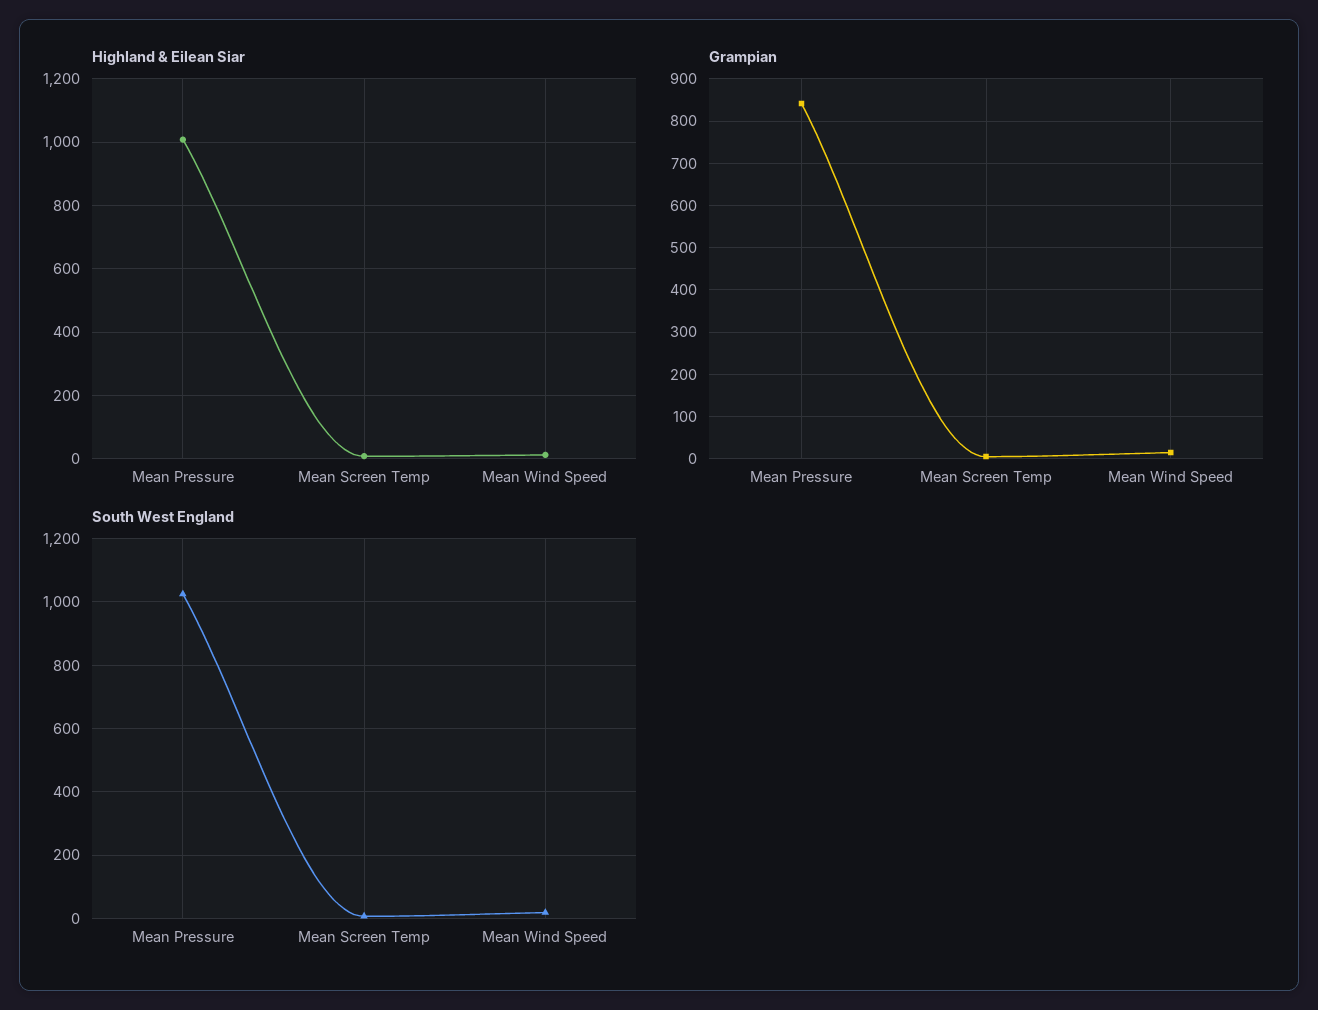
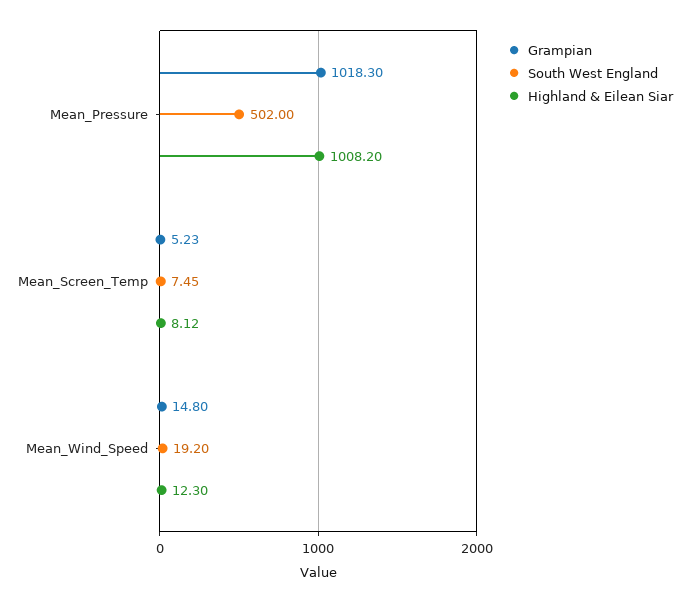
Grampian, Mean Pressure: 840 -> 1018.3
South West England, Mean Pressure: 1020 -> 502

